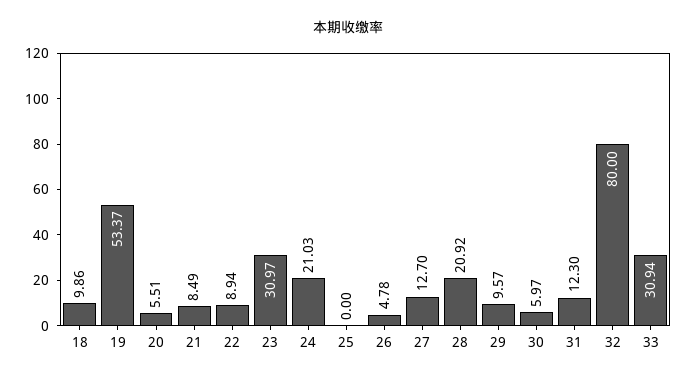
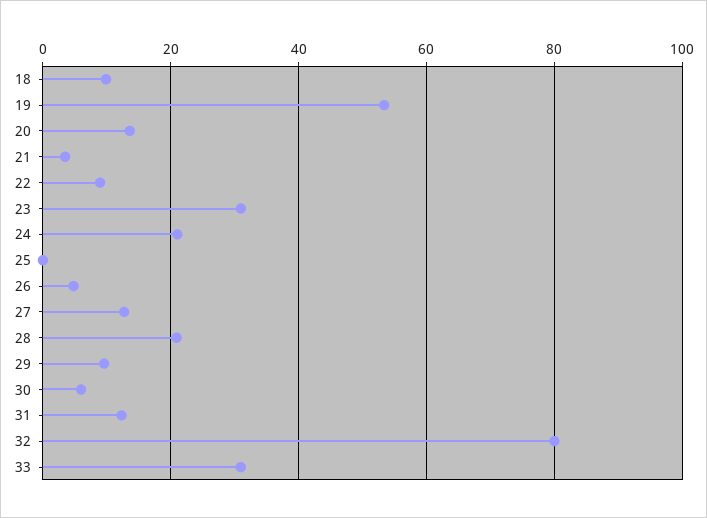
20: 5.51 -> 14
21: 8.49 -> 4

